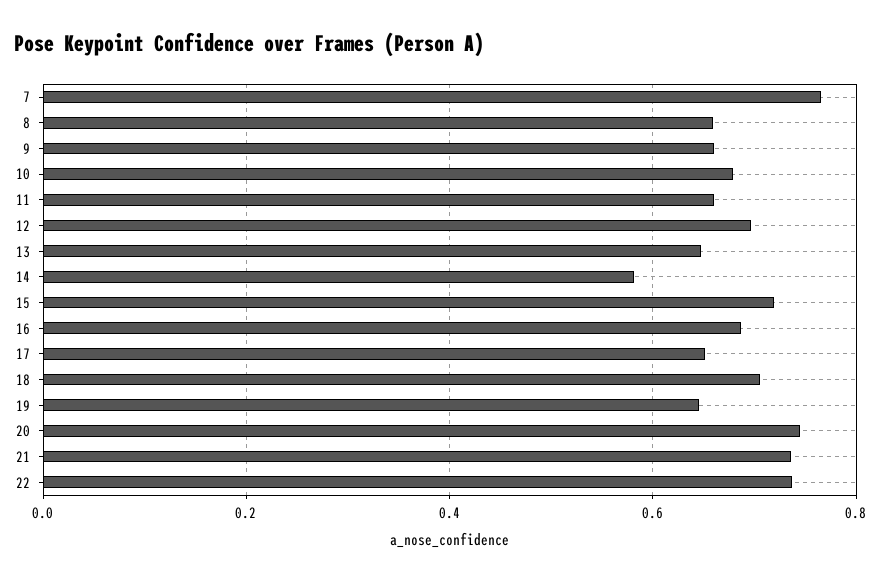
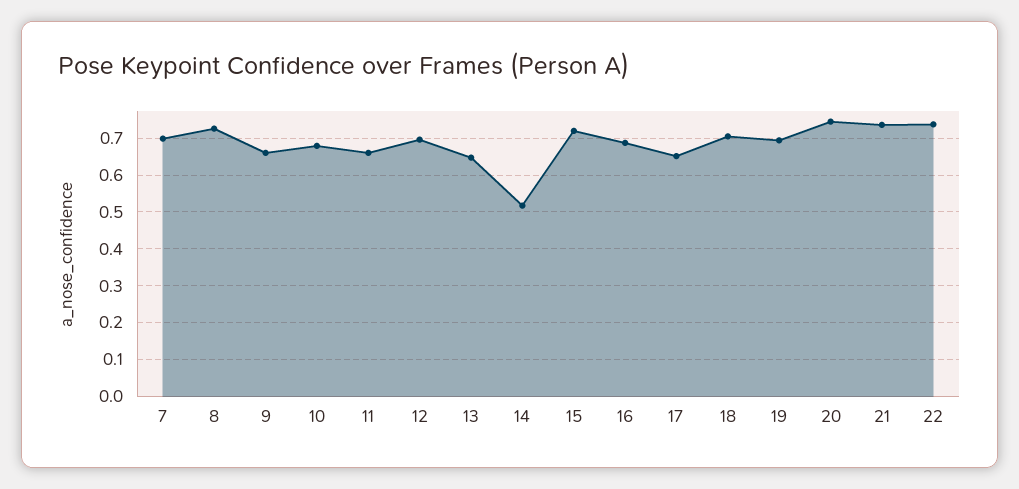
7: 0.76 -> 0.7
8: 0.66 -> 0.72
14: 0.58 -> 0.52
19: 0.64 -> 0.7

